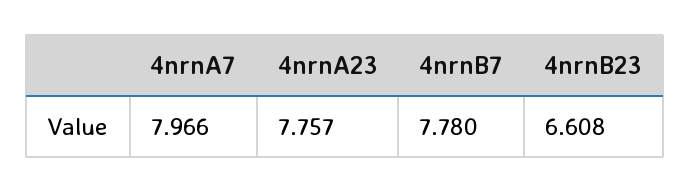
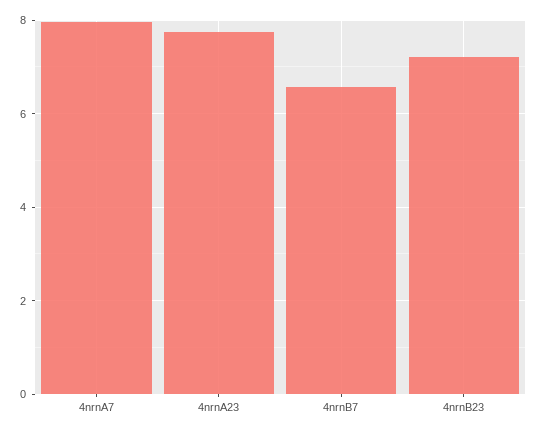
4nrnB7: 7.78 -> 6.6
4nrnB23: 6.608 -> 7.2

